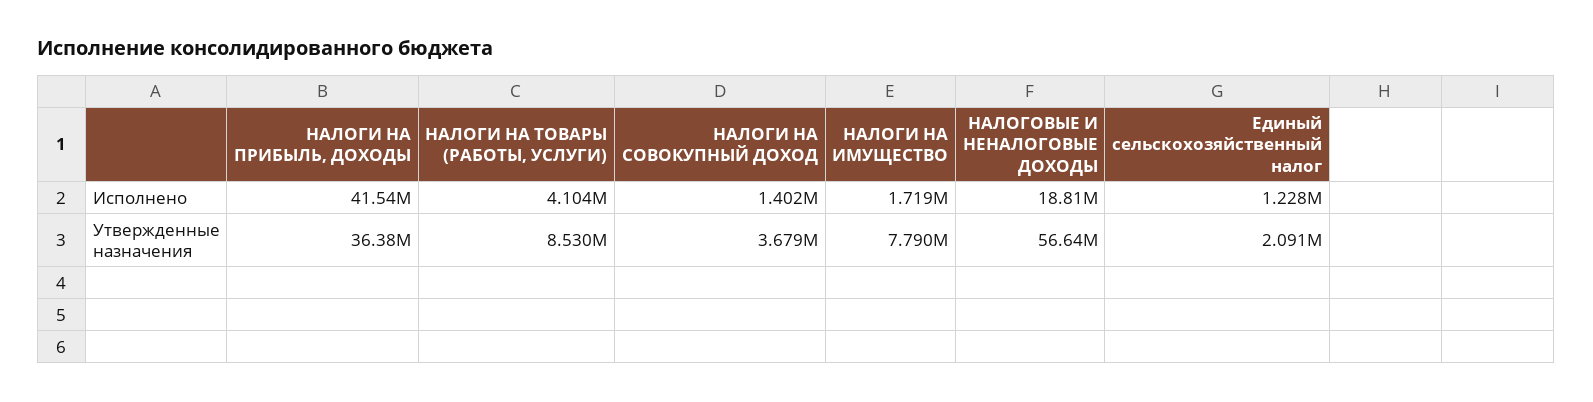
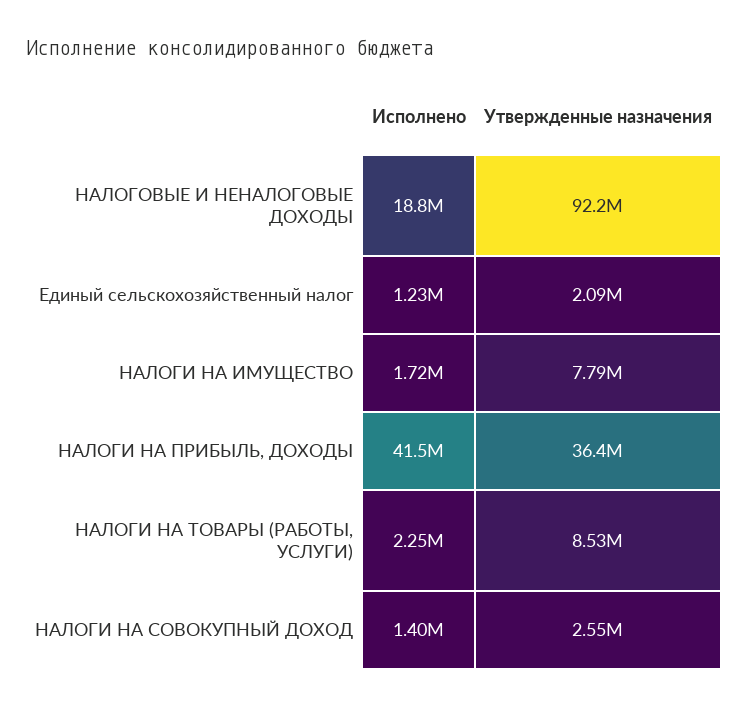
НАЛОГИ НА ТОВАРЫ (РАБОТЫ, УСЛУГИ), Исполнено: 4104000 -> 2250000
НАЛОГИ НА СОВОКУПНЫЙ ДОХОД, Утвержденные назначения: 3679000 -> 2550000
НАЛОГОВЫЕ И НЕНАЛОГОВЫЕ ДОХОДЫ, Утвержденные назначения: 56640000 -> 92200000

